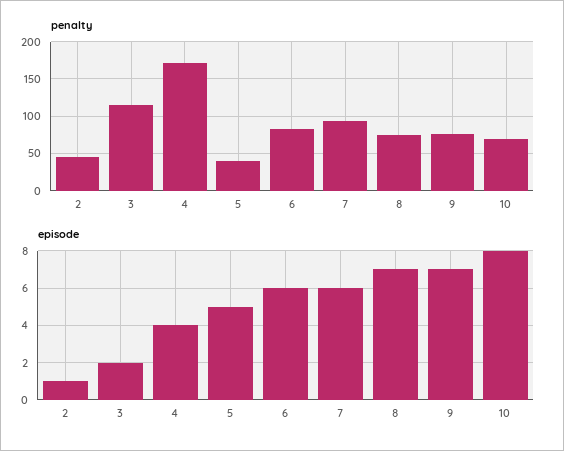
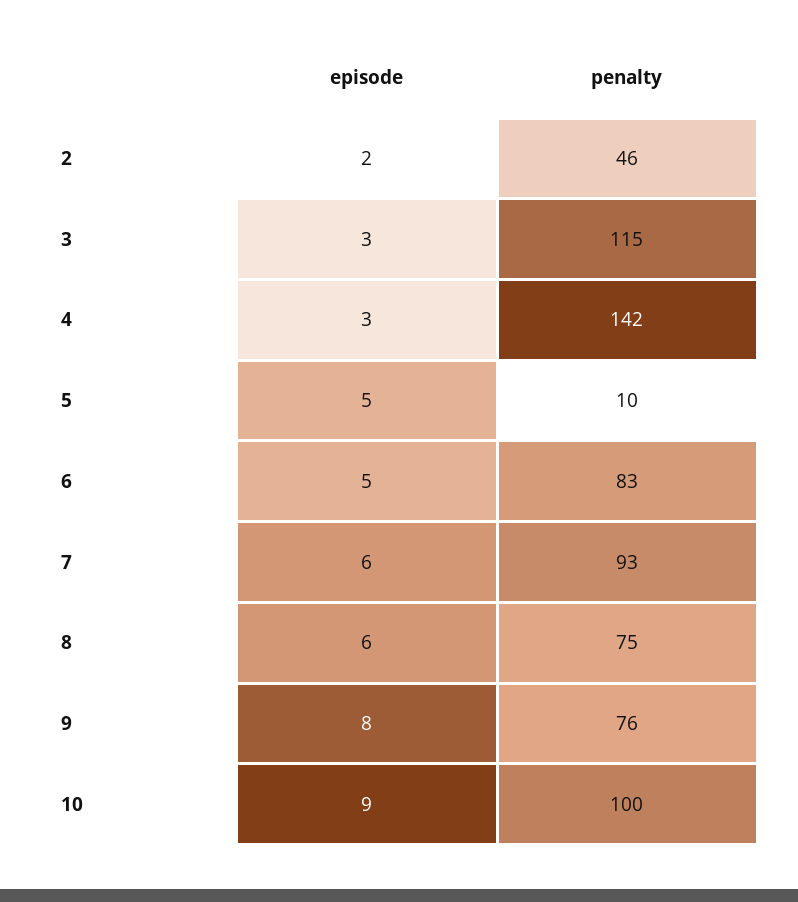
penalty, 4: 170 -> 142
penalty, 5: 40 -> 10
penalty, 10: 70 -> 100
episode, 2: 1 -> 2
episode, 3: 2 -> 3
episode, 4: 4 -> 3
episode, 6: 6 -> 5
episode, 8: 7 -> 6
episode, 9: 7 -> 8
episode, 10: 8 -> 9

